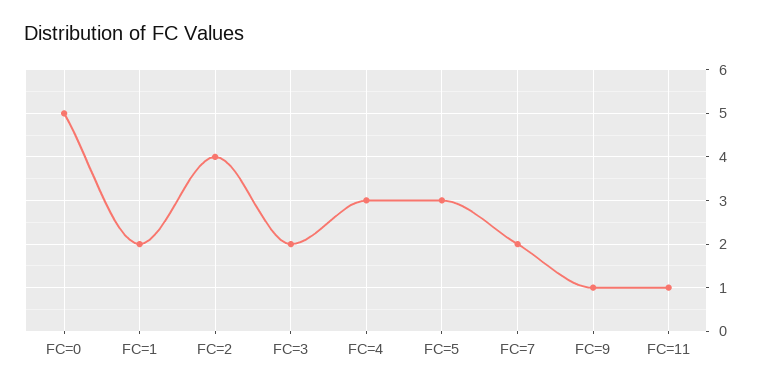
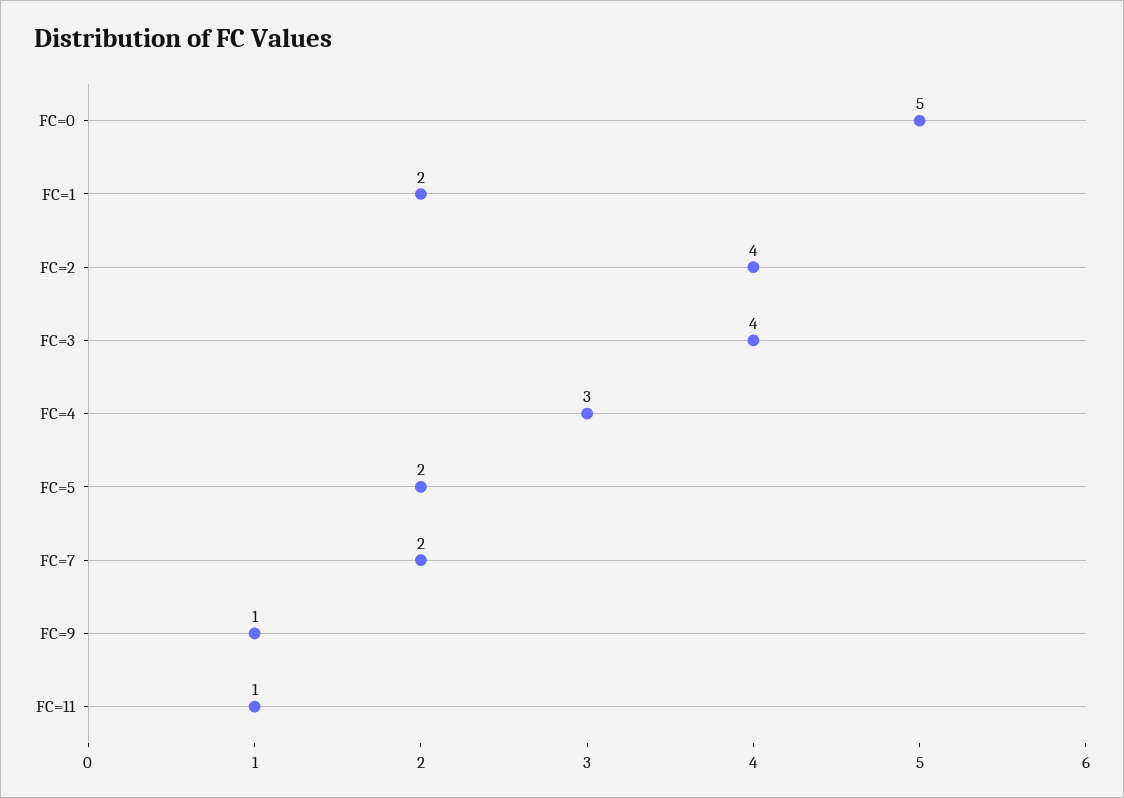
FC=3: 2 -> 4
FC=5: 3 -> 2

